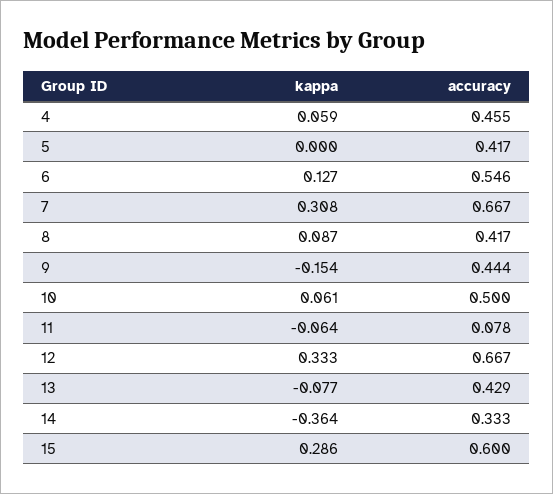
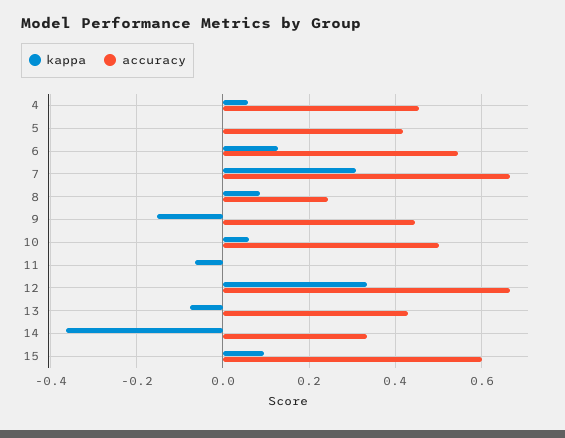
accuracy, 8: 0.417 -> 0.24
accuracy, 11: 0.078 -> 0
kappa, 15: 0.286 -> 0.1

